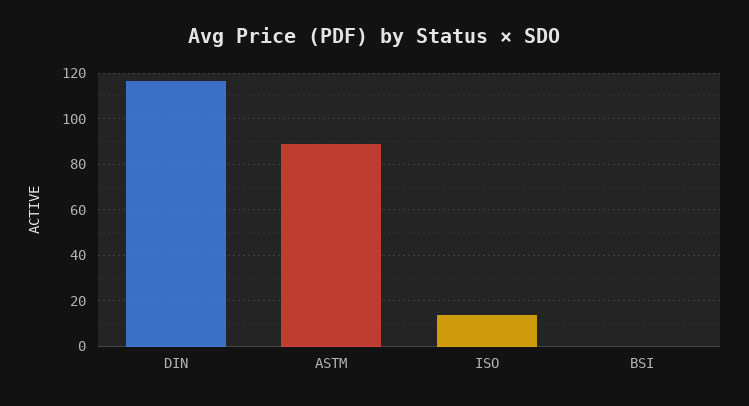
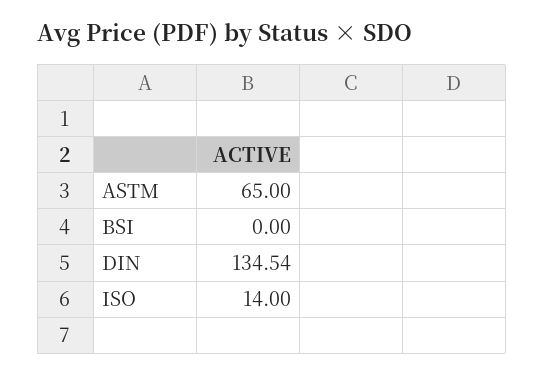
DIN: 115 -> 134.54
ASTM: 90 -> 65

